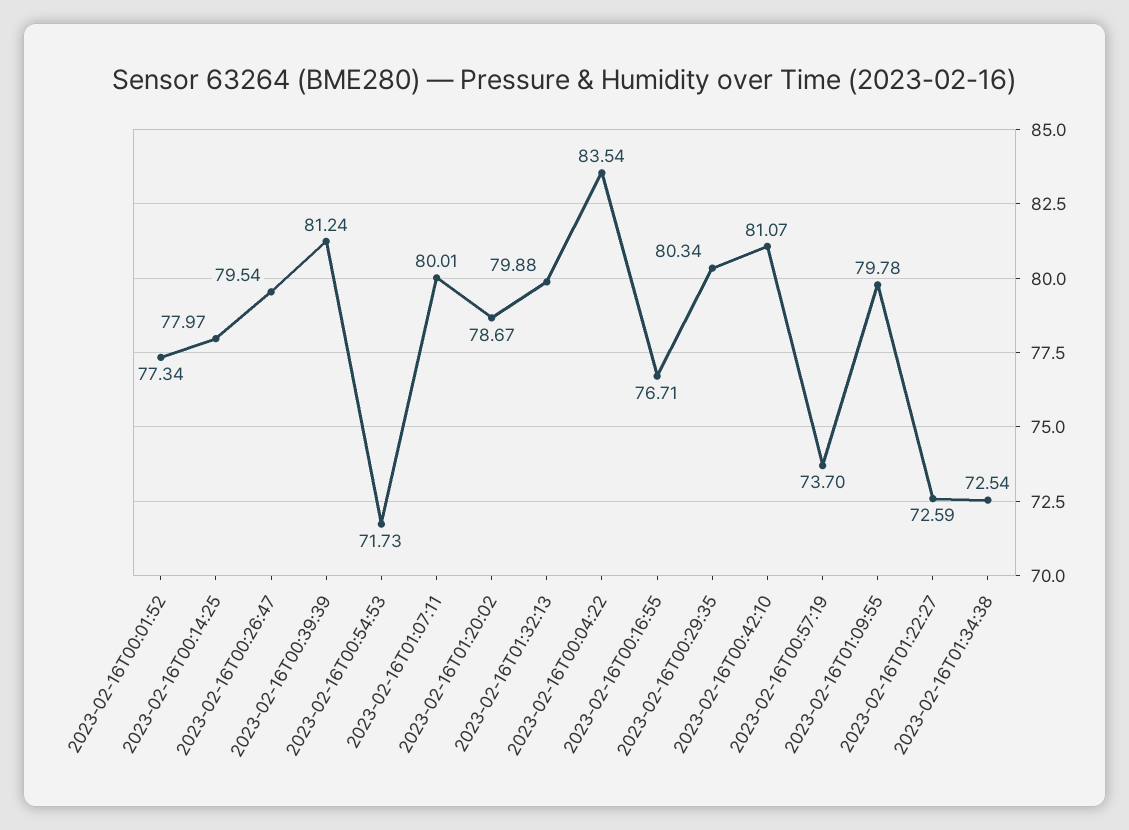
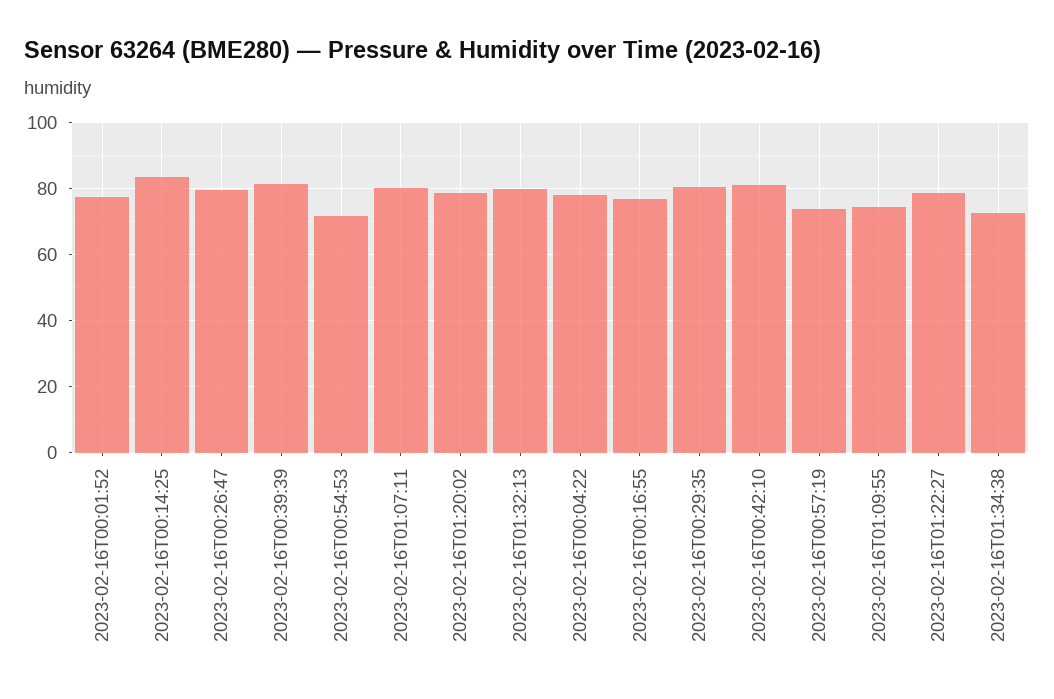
2023-02-16T00:14:25: 77.97 -> 84
2023-02-16T00:04:22: 83.54 -> 78
2023-02-16T01:09:55: 79.78 -> 74
2023-02-16T01:22:27: 72.59 -> 78

